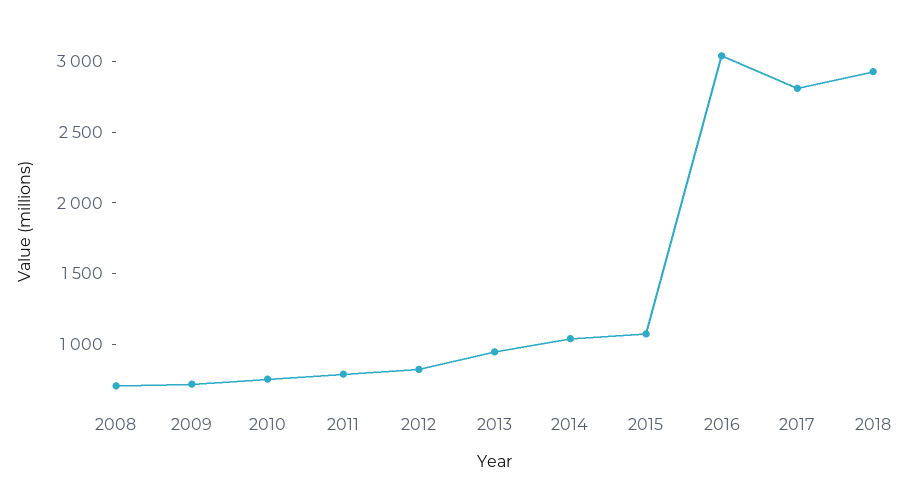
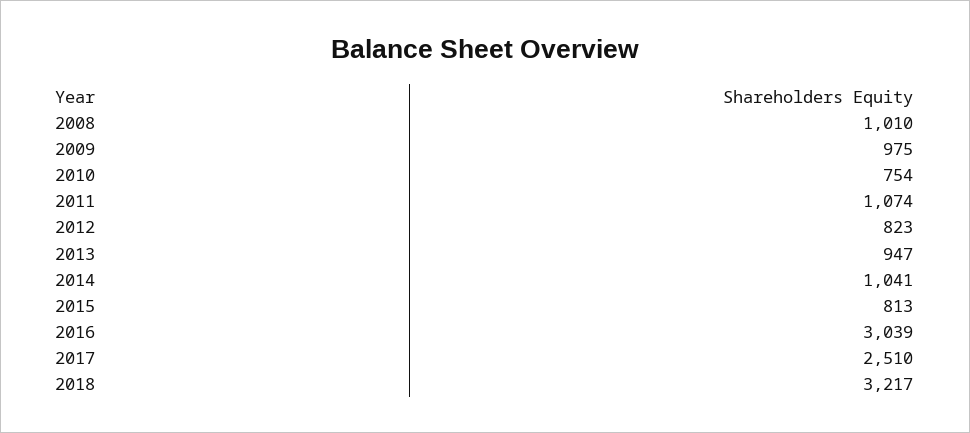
2008: 700 -> 1010
2009: 700 -> 975
2011: 800 -> 1074
2015: 1100 -> 813
2017: 2800 -> 2510
2018: 2900 -> 3217

